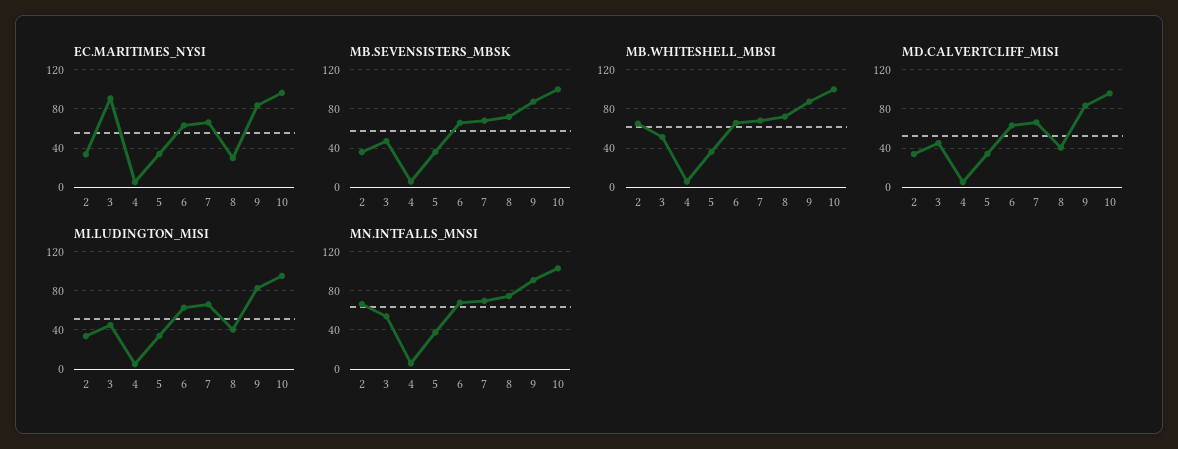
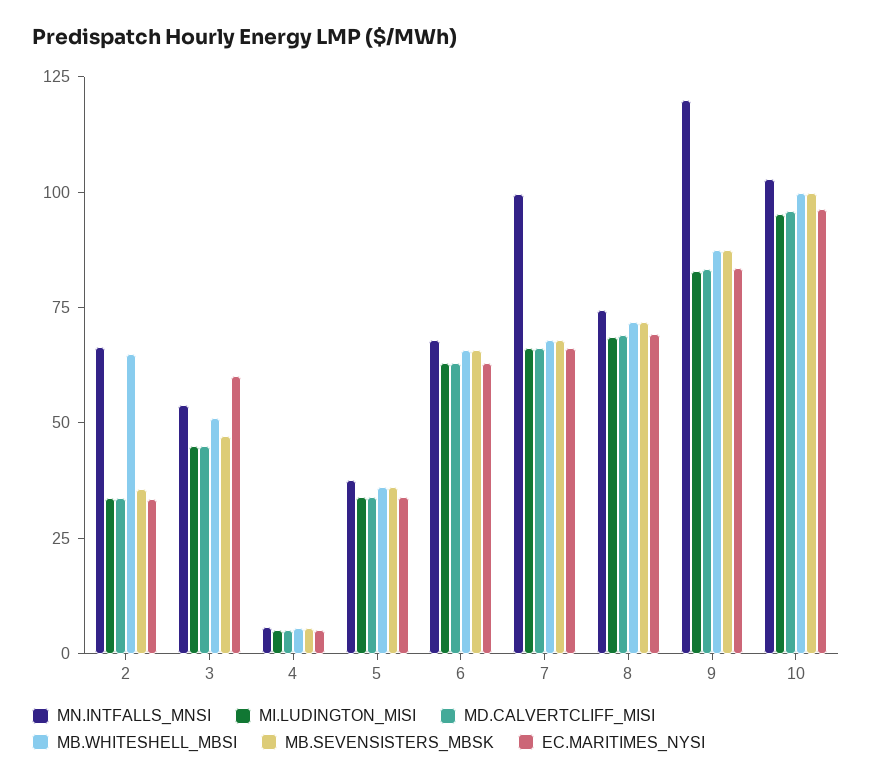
EC.MARITIMES_NYSI, 3: 90 -> 60
EC.MARITIMES_NYSI, 8: 30 -> 70
MD.CALVERTCLIFF_MISI, 8: 40 -> 70
MI.LUDINGTON_MISI, 8: 40 -> 70
MN.INTFALLS_MNSI, 7: 70 -> 100
MN.INTFALLS_MNSI, 9: 90 -> 120

